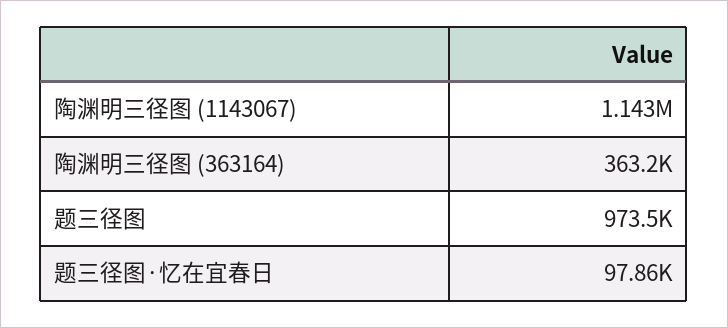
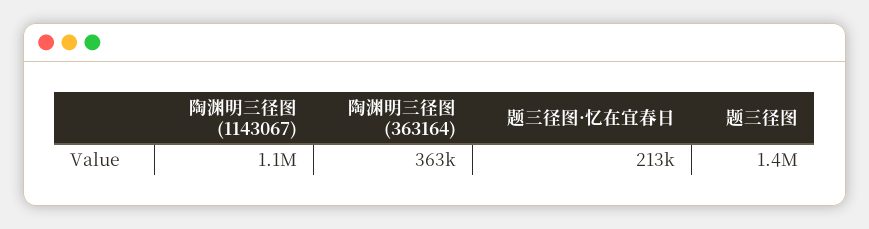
题三径图: 973500 -> 1400000
题三径图·忆在宜春日: 97860 -> 213000

